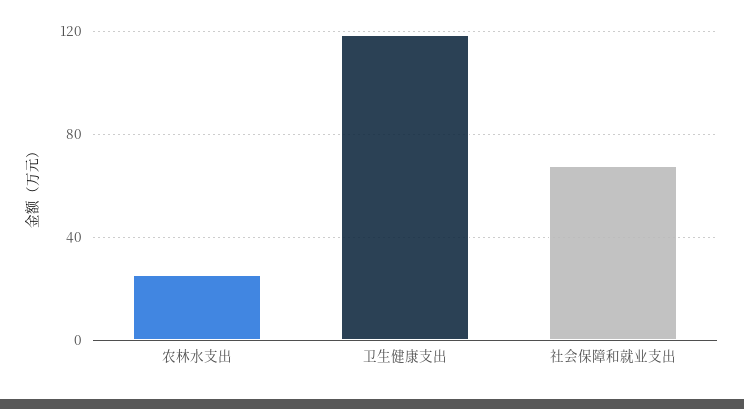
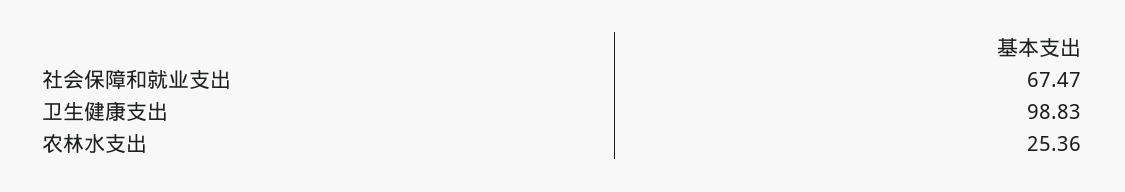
卫生健康支出: 120 -> 98.83

